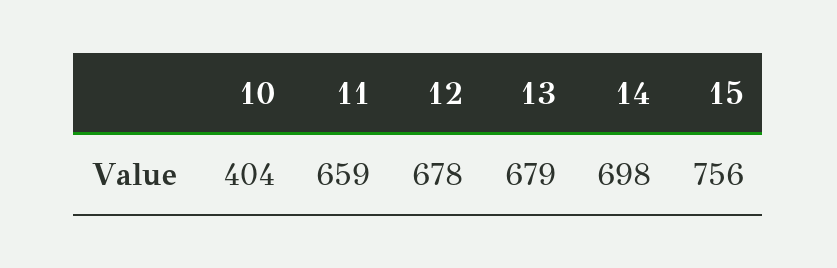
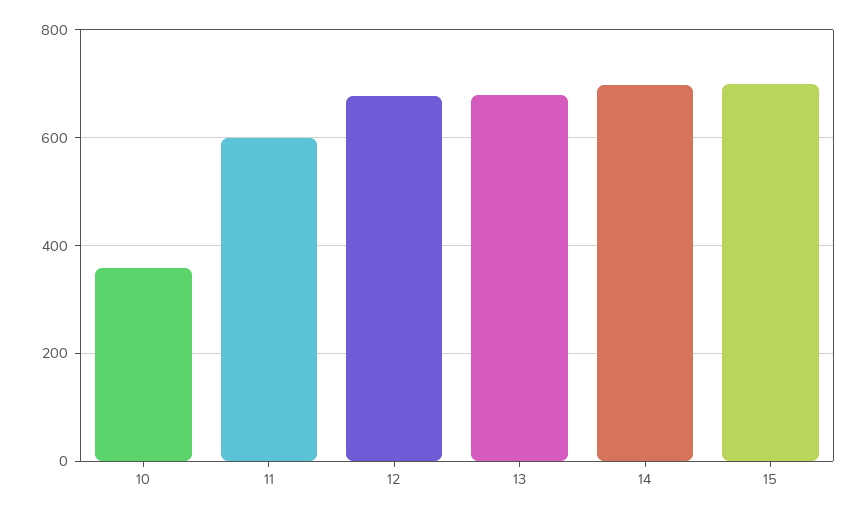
10: 404 -> 360
11: 659 -> 600
15: 756 -> 700

